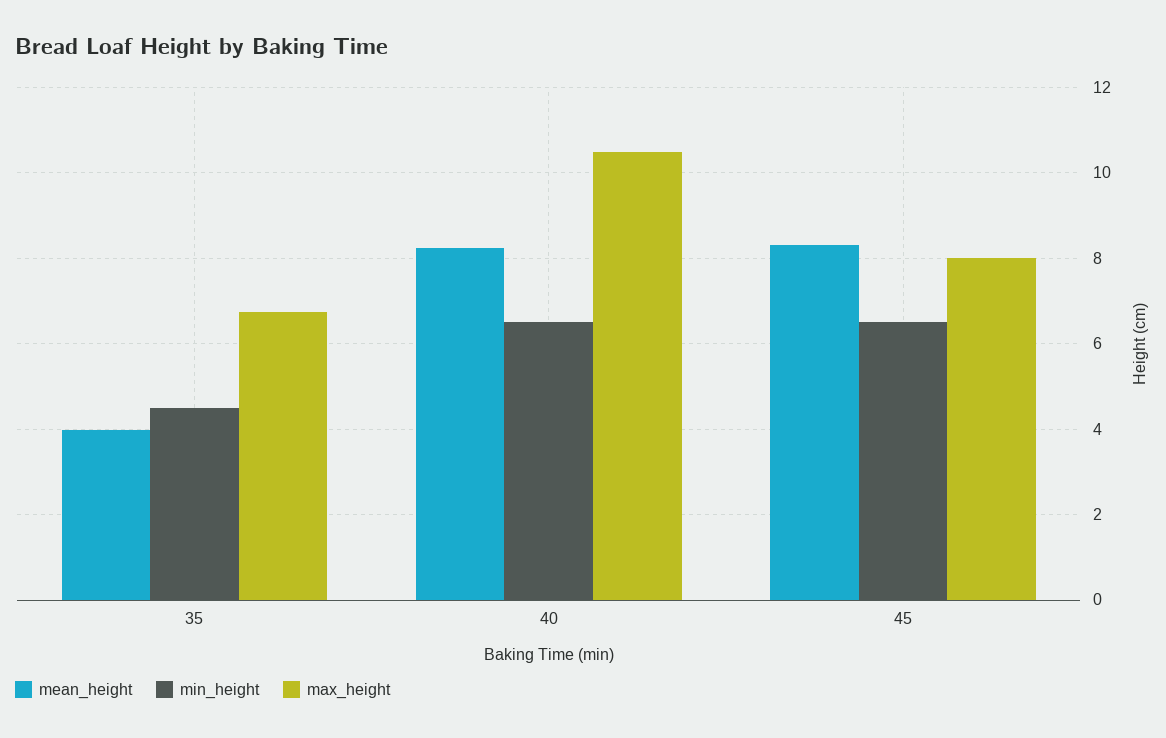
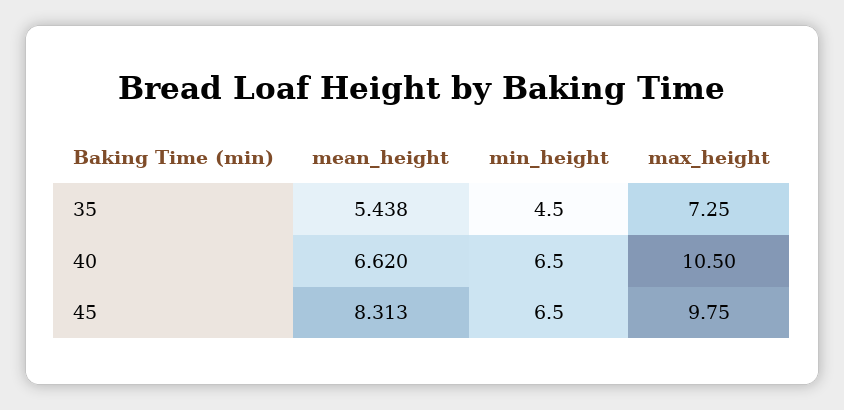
mean_height, 35: 4 -> 5.438
max_height, 35: 6.8 -> 7.25
mean_height, 40: 8.2 -> 6.62
max_height, 45: 8 -> 9.75

